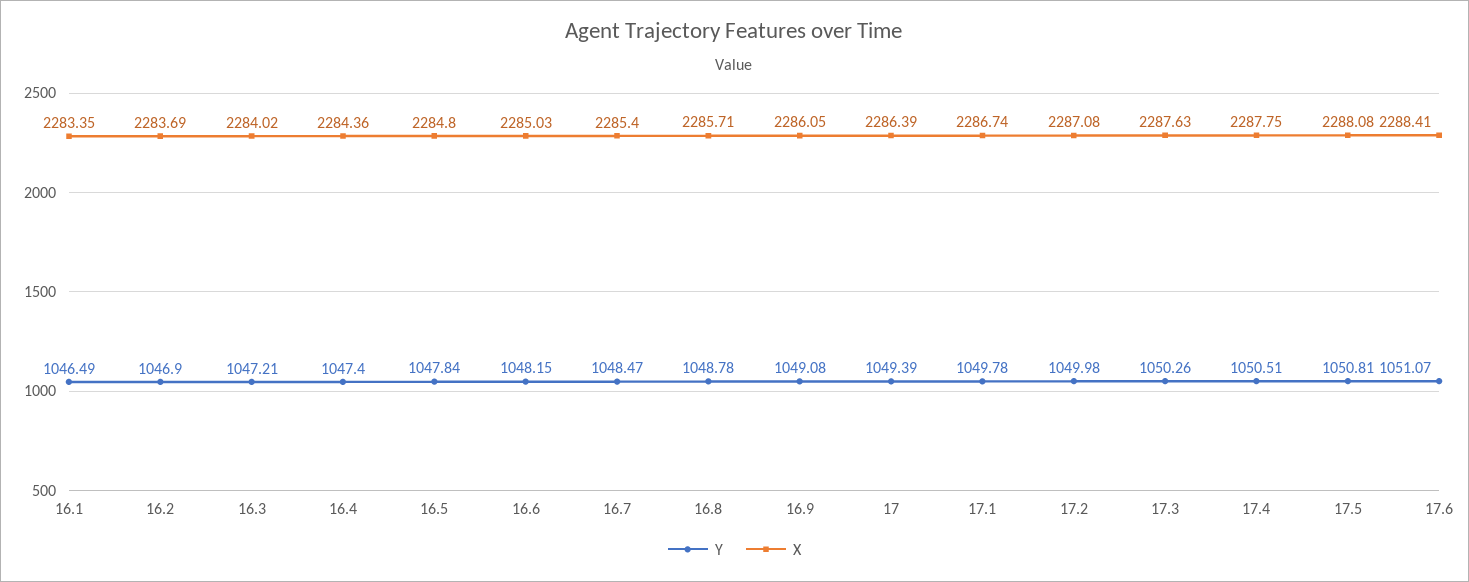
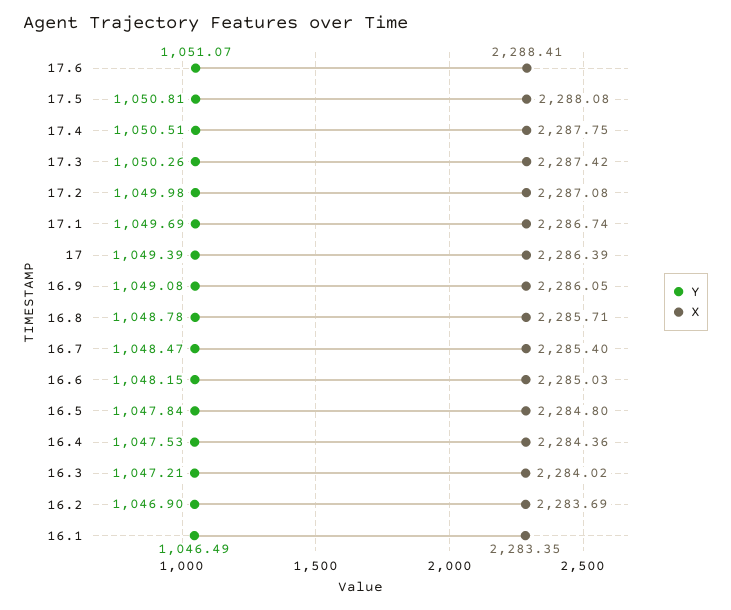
Y, 16.4: 1047.4 -> 1047.53
Y, 17.1: 1049.78 -> 1049.69
X, 17.3: 2287.63 -> 2287.42

